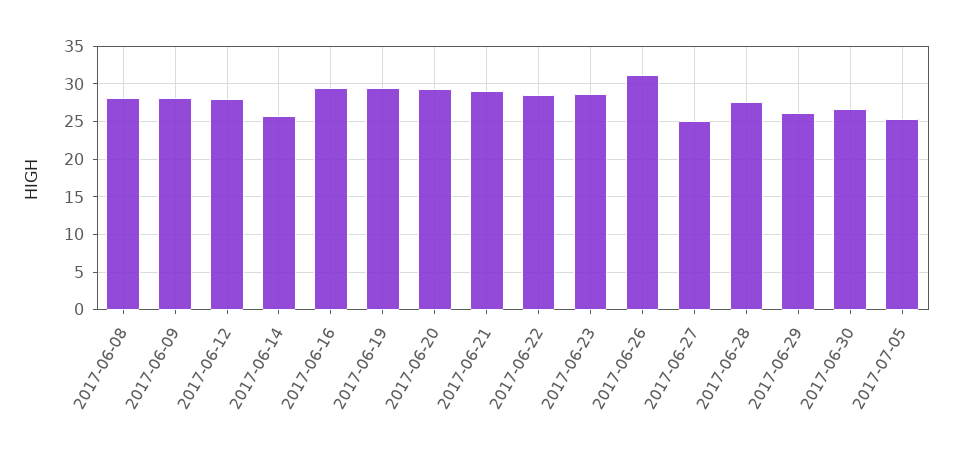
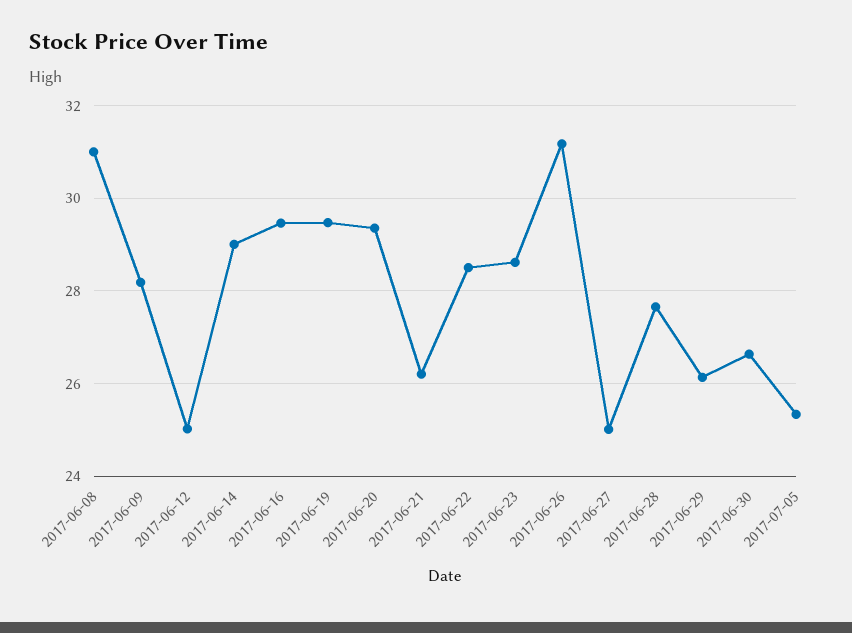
2017-06-08: 28 -> 31
2017-06-12: 28 -> 25
2017-06-14: 26 -> 29
2017-06-21: 29 -> 26.2

